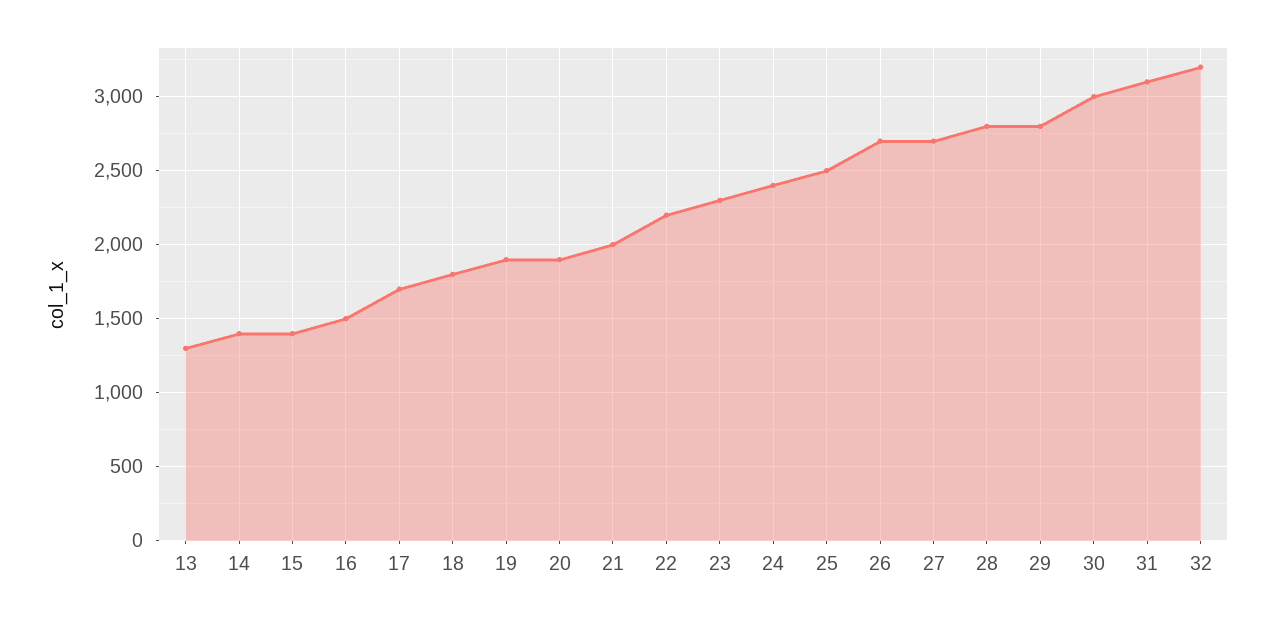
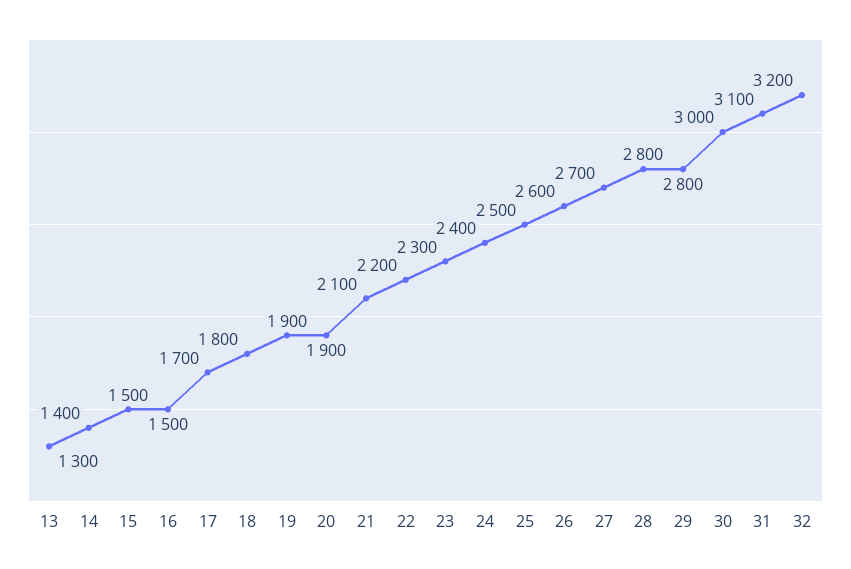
15: 1400 -> 1500
21: 2000 -> 2100
26: 2700 -> 2600

